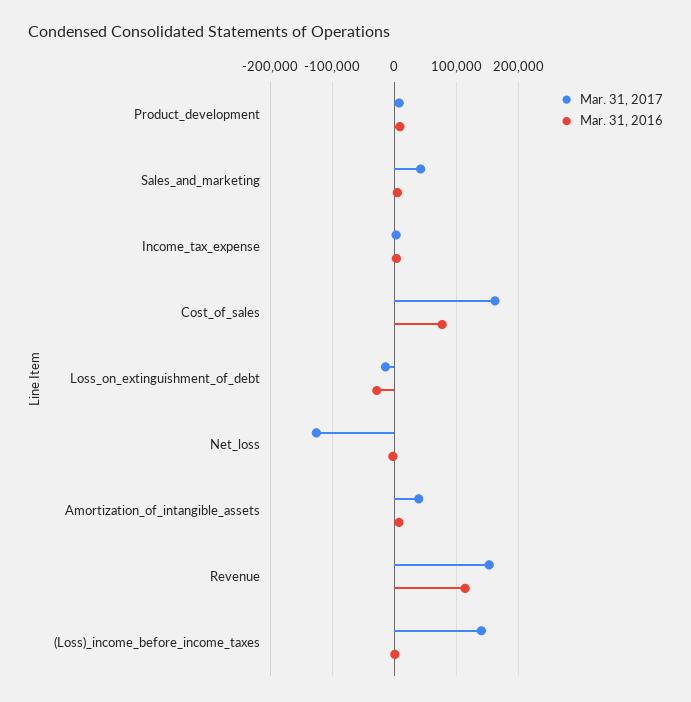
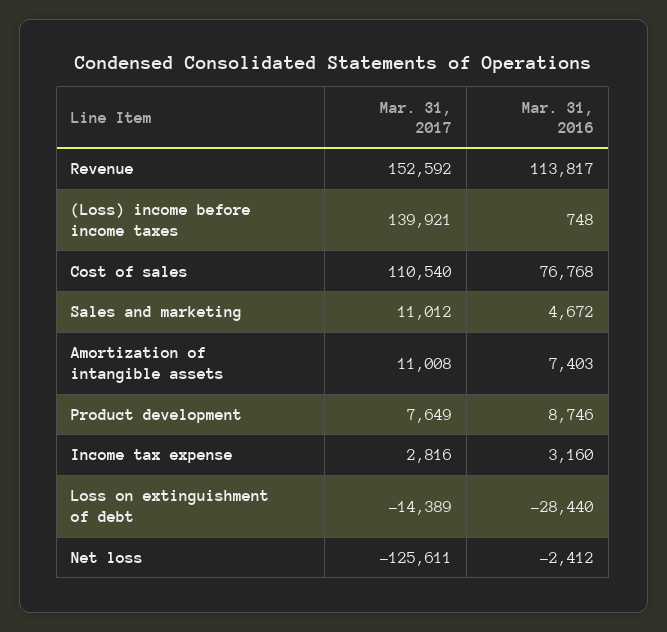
Mar. 31, 2017, Sales_and_marketing: 40000 -> 11012
Mar. 31, 2017, Cost_of_sales: 160000 -> 110540
Mar. 31, 2017, Amortization_of_intangible_assets: 40000 -> 11008

